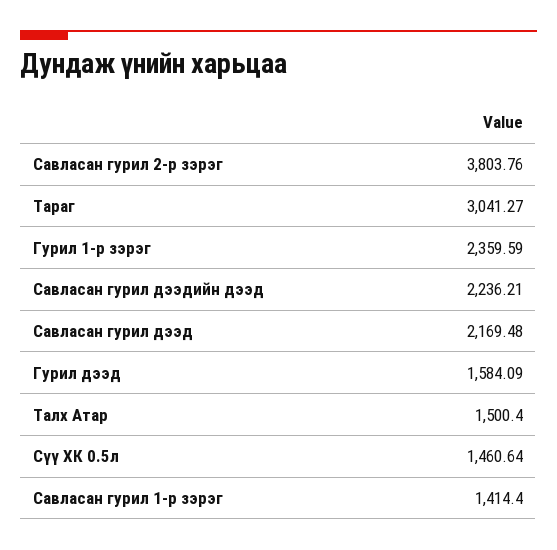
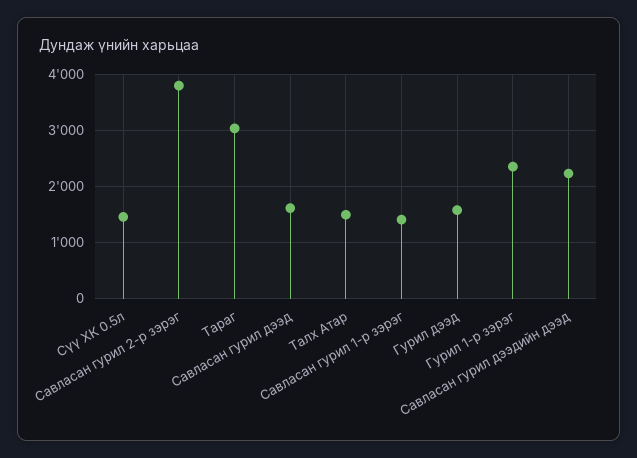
Савласан гурил дээд: 2169.48 -> 1600

